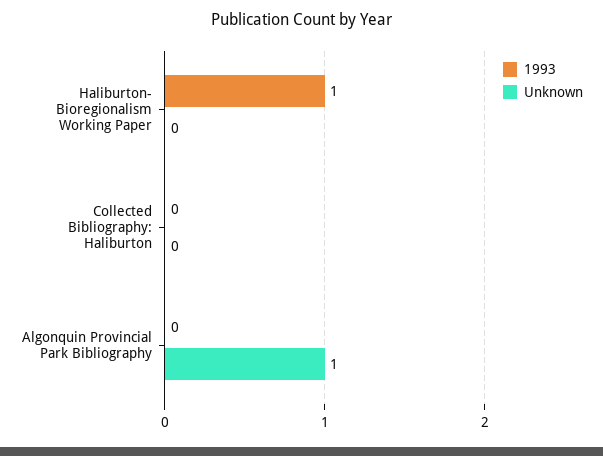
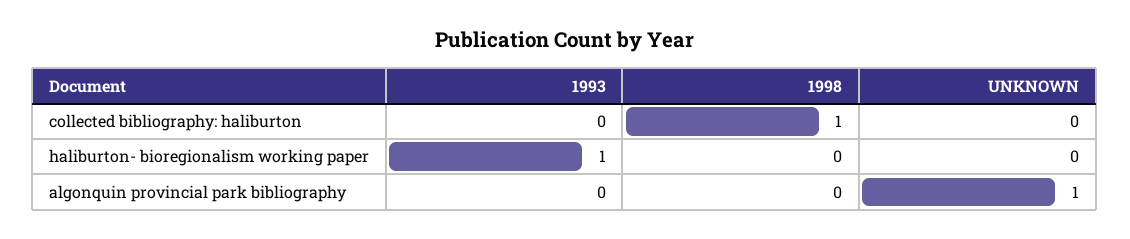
1998, Collected Bibliography: Haliburton: none -> 1
1998, Haliburton- Bioregionalism Working Paper: none -> 0
1998, Algonquin Provincial Park Bibliography: none -> 0

